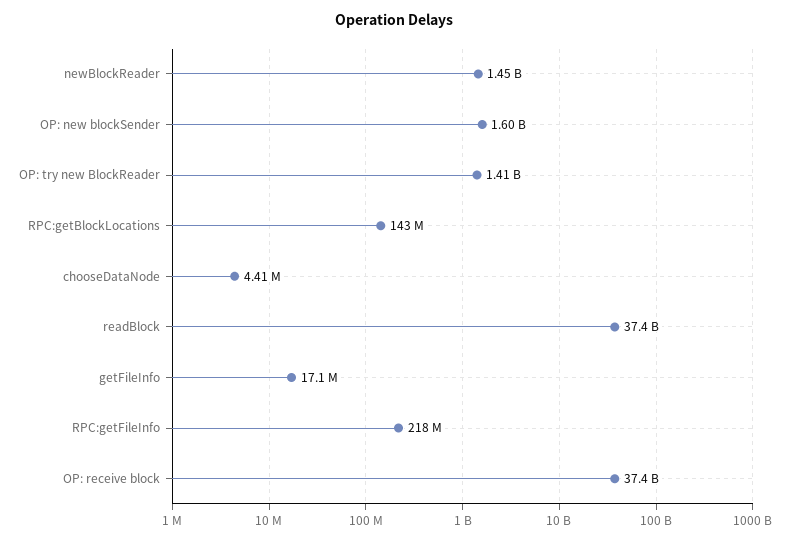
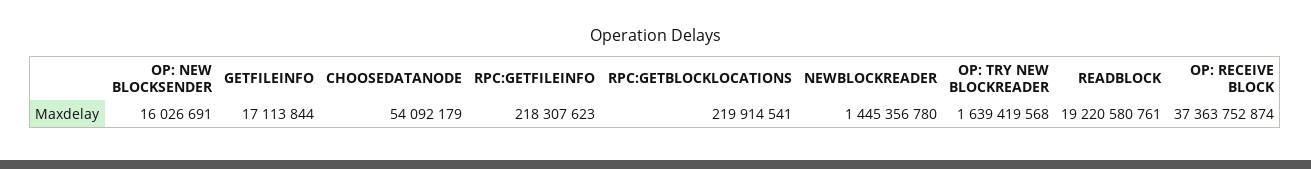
OP: new blockSender: 1600000000 -> 16026691
OP: try new BlockReader: 1410000000 -> 1639419568
RPC:getBlockLocations: 143000000 -> 219914541
chooseDataNode: 4410000 -> 54092179
readBlock: 37400000000 -> 19220580761

